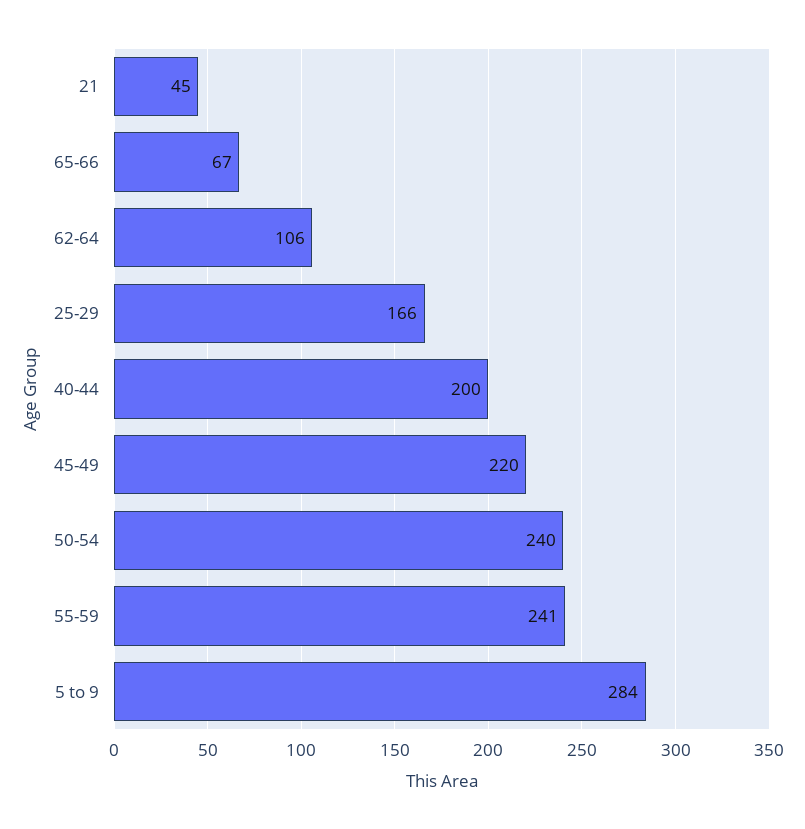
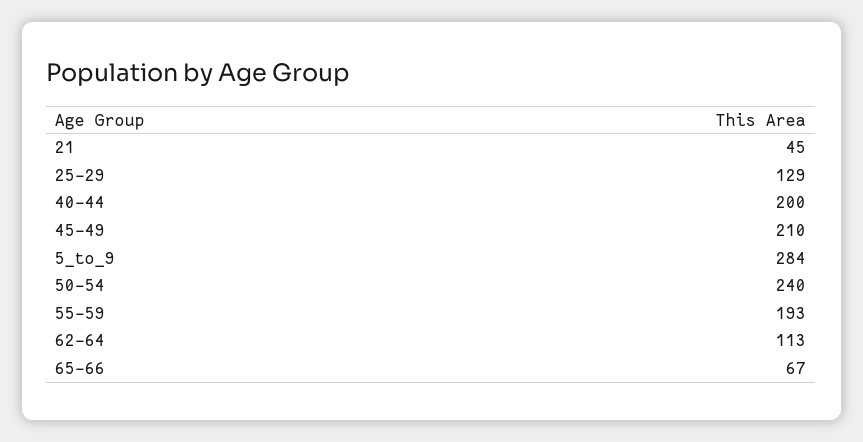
62-64: 106 -> 113
25-29: 166 -> 129
45-49: 220 -> 210
55-59: 241 -> 193

